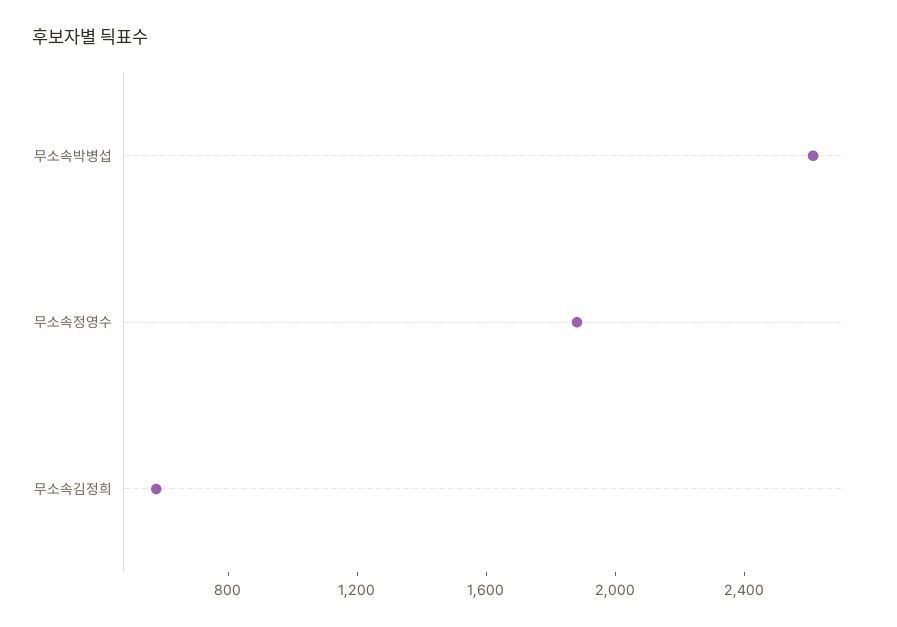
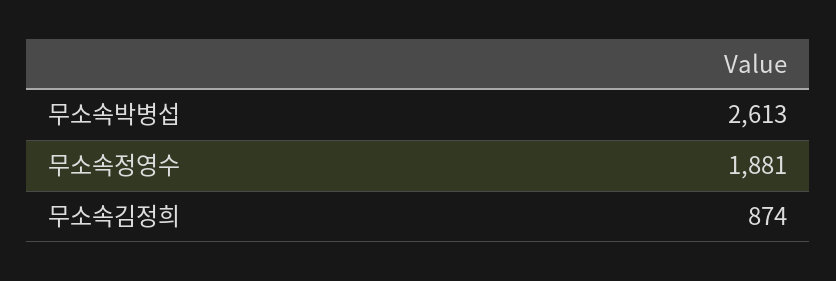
무소속김정희: 600 -> 874

